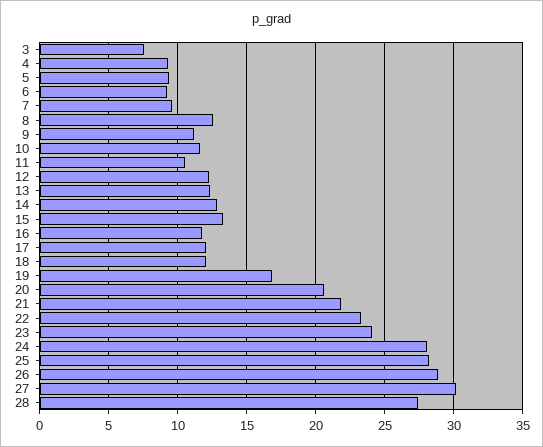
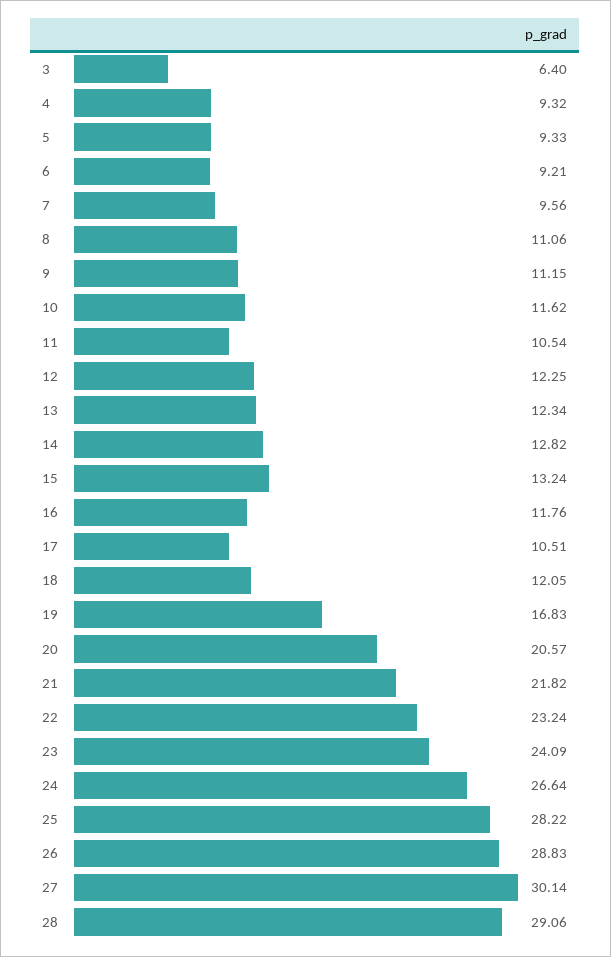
3: 7.5 -> 6.4
8: 12.5 -> 11.06
17: 12 -> 10.51
24: 28 -> 26.64
28: 27.5 -> 29.06

